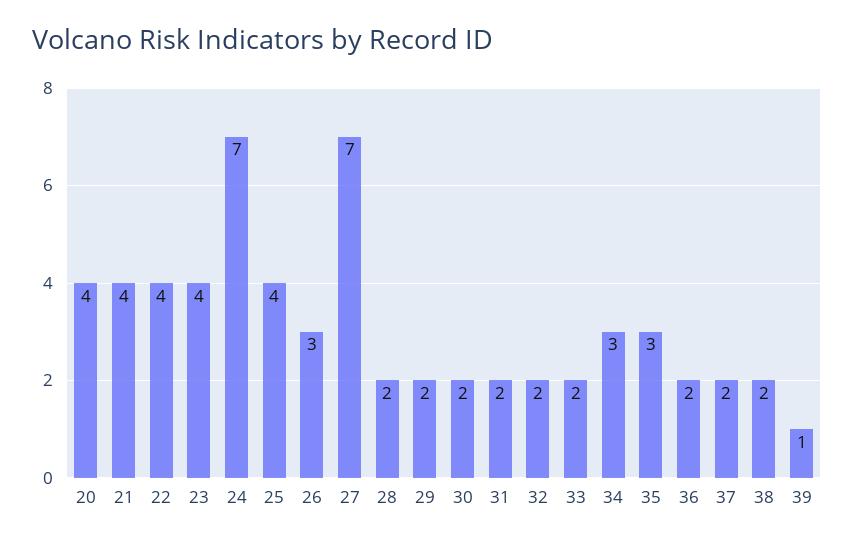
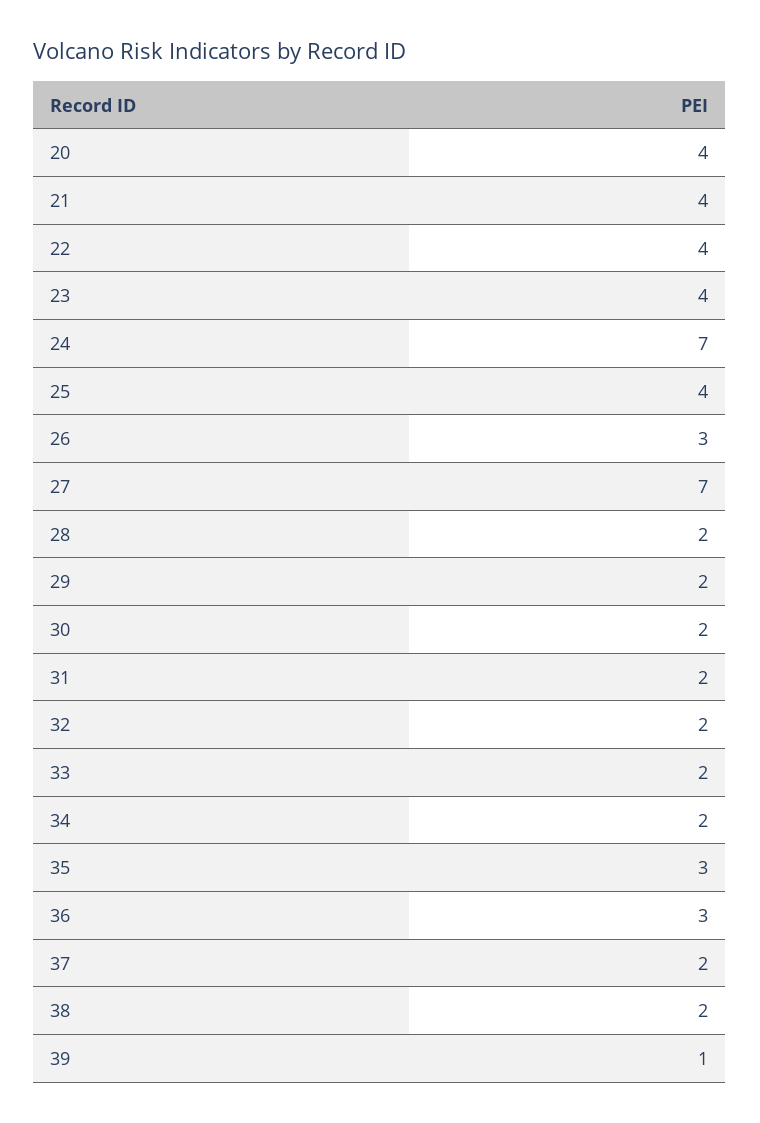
34: 3 -> 2
36: 2 -> 3

